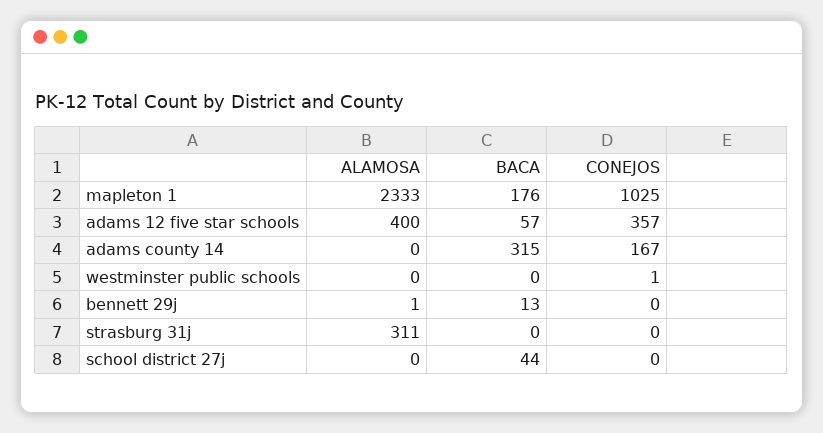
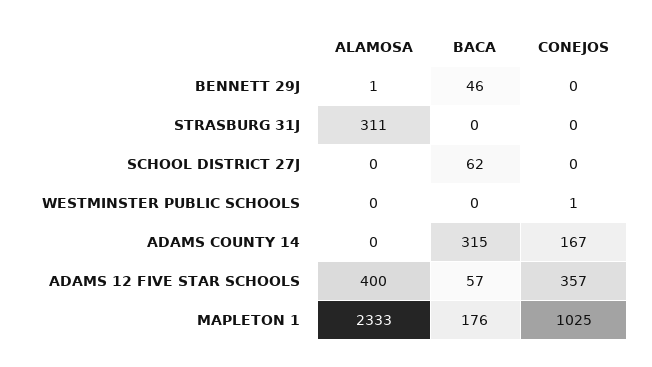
BACA, bennett 29j: 13 -> 46
BACA, school district 27j: 44 -> 62

